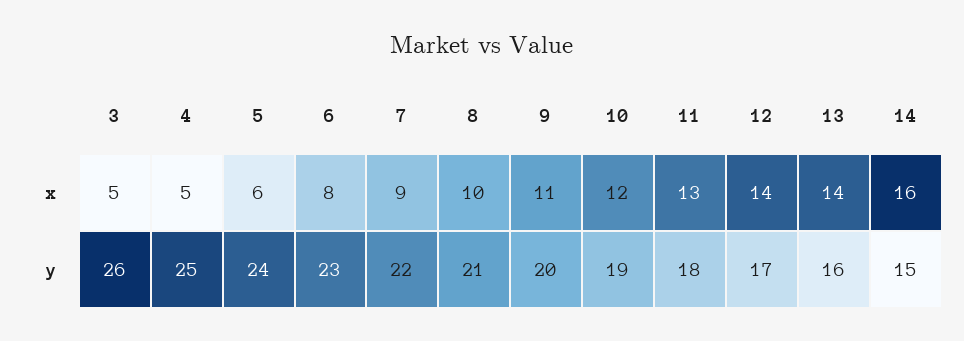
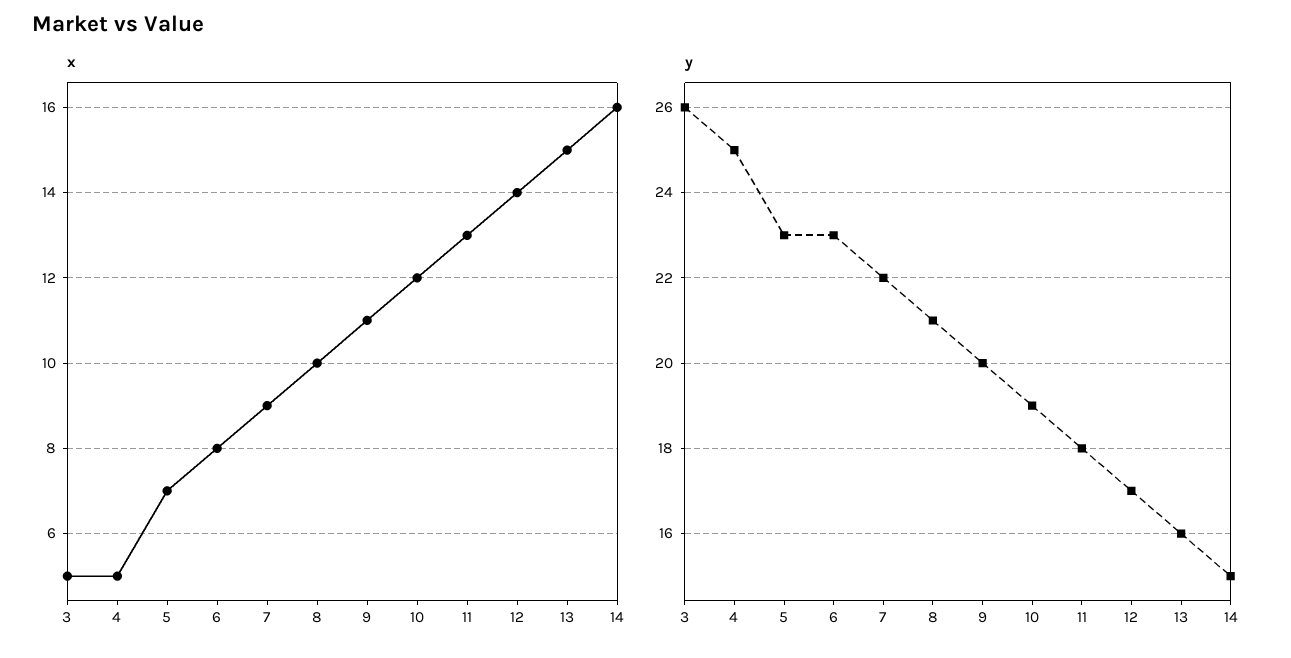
x, 5: 6 -> 7
x, 13: 14 -> 15
y, 5: 24 -> 23

